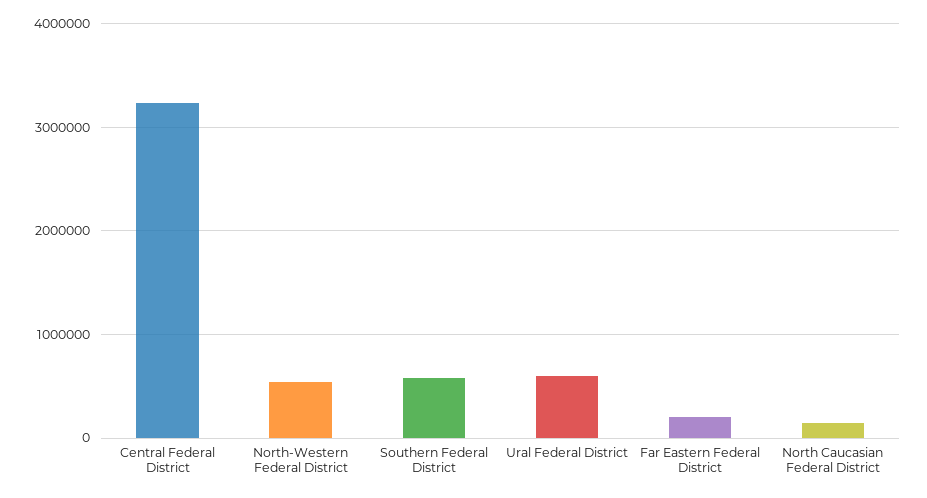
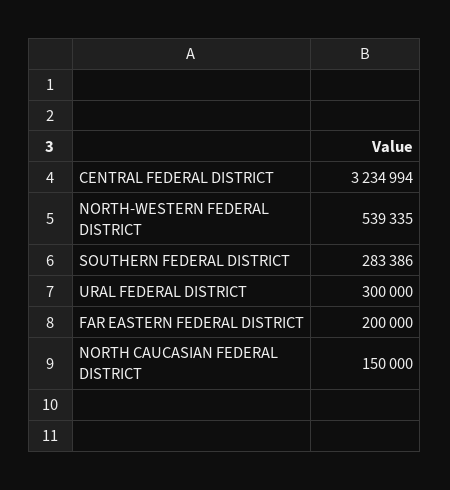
Southern Federal District: 600000 -> 283386
Ural Federal District: 600000 -> 300000

